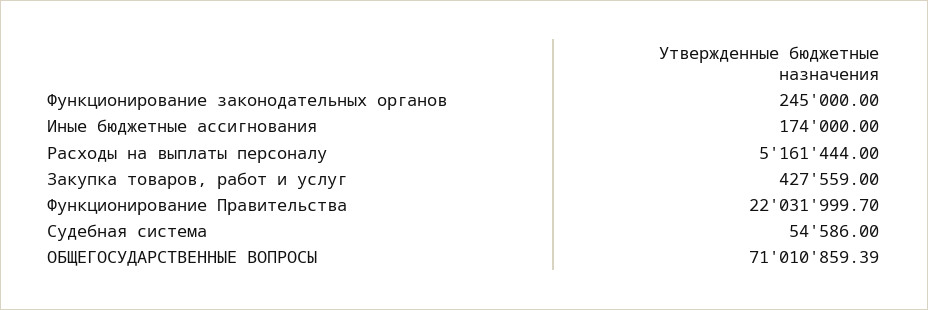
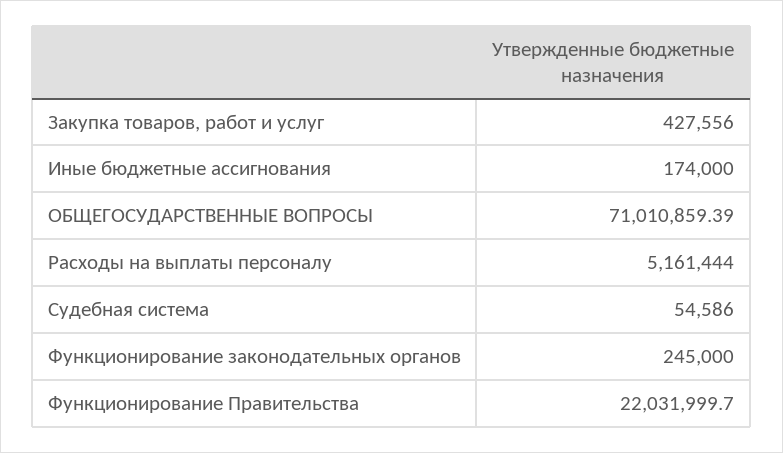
Закупка товаров, работ и услуг: 427559 -> 427556

